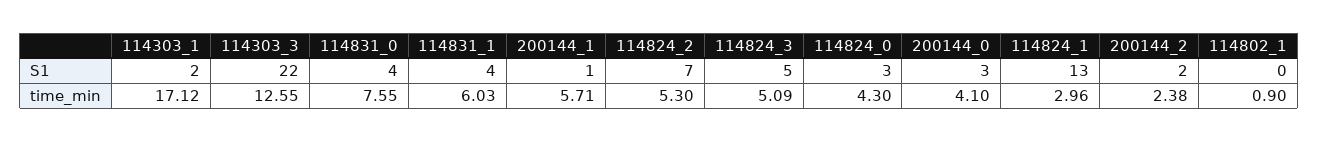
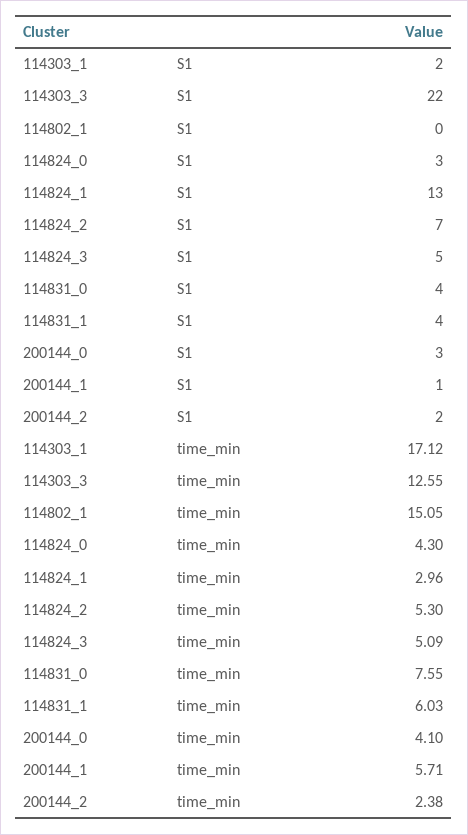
114802_1, time_min: 0.9 -> 15.05

